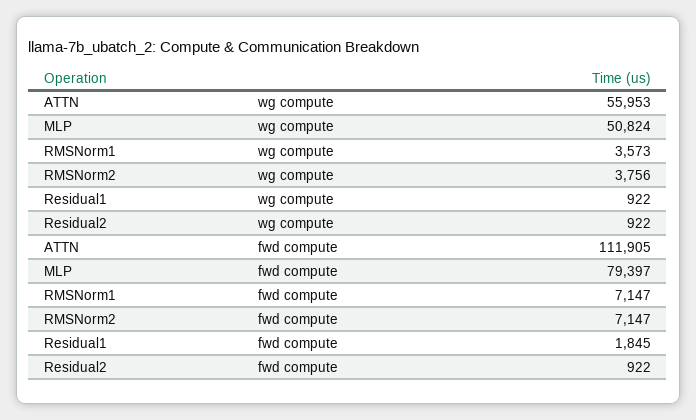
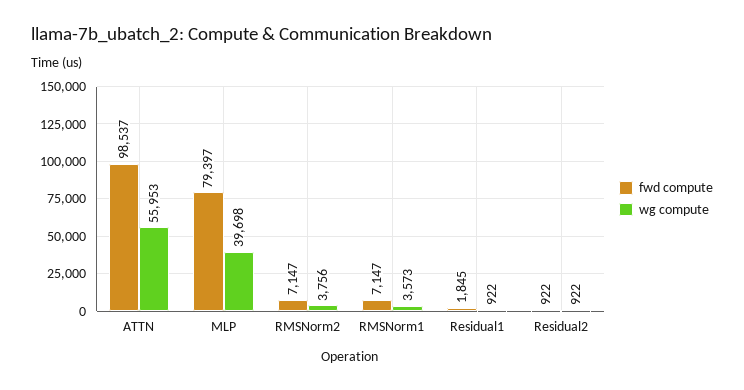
wg compute, MLP: 50824 -> 39698
fwd compute, ATTN: 111905 -> 98537

